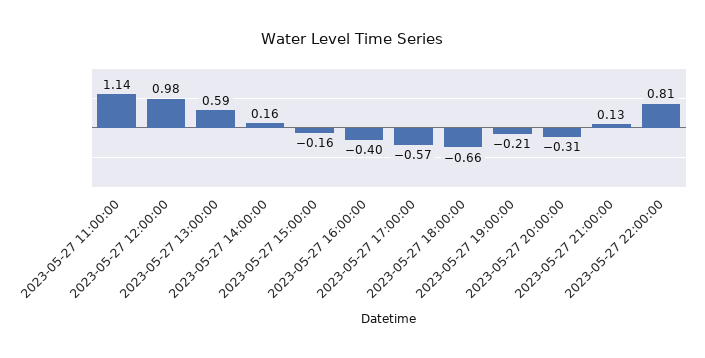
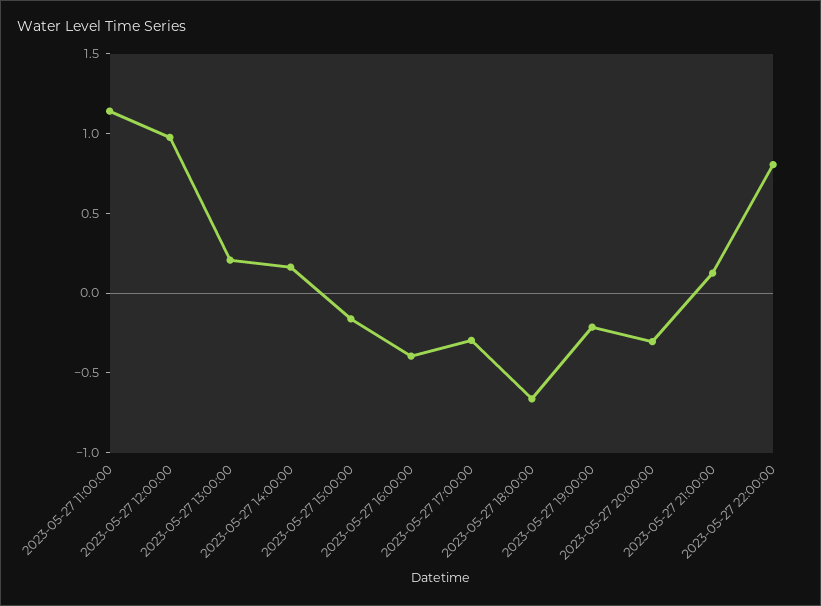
2023-05-27 13:00:00: 0.59 -> 0.2
2023-05-27 17:00:00: -0.57 -> -0.3

